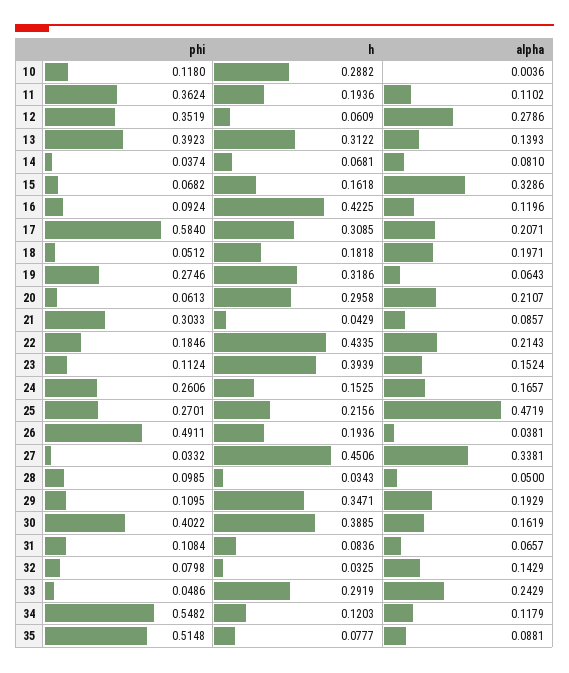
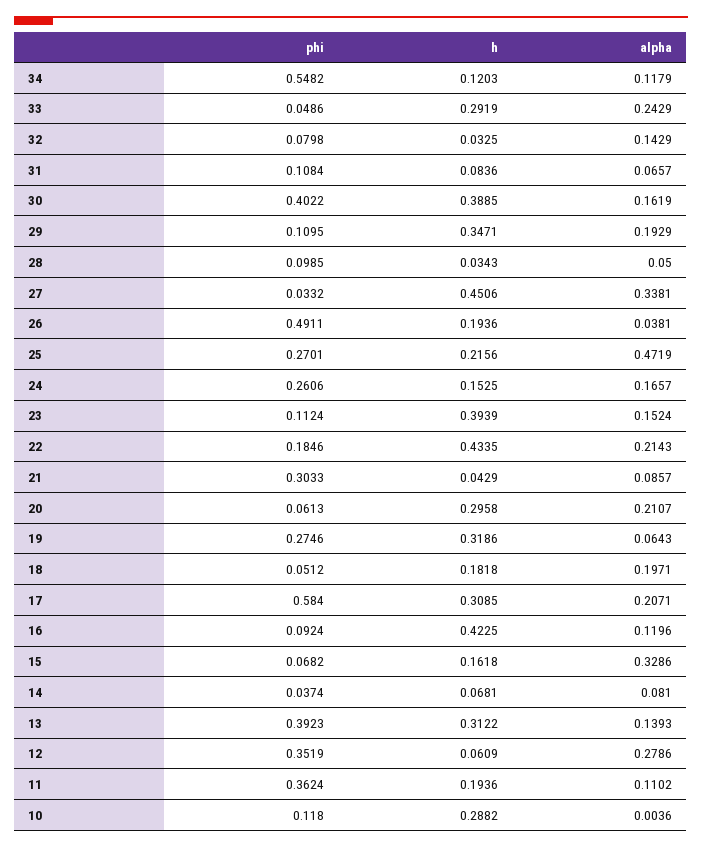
phi, 35: 0.5148 -> none
h, 35: 0.0777 -> none
alpha, 35: 0.0881 -> none

